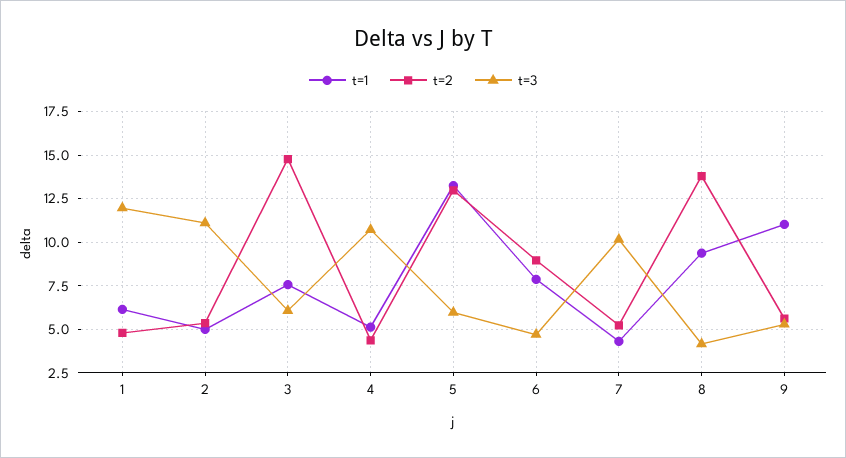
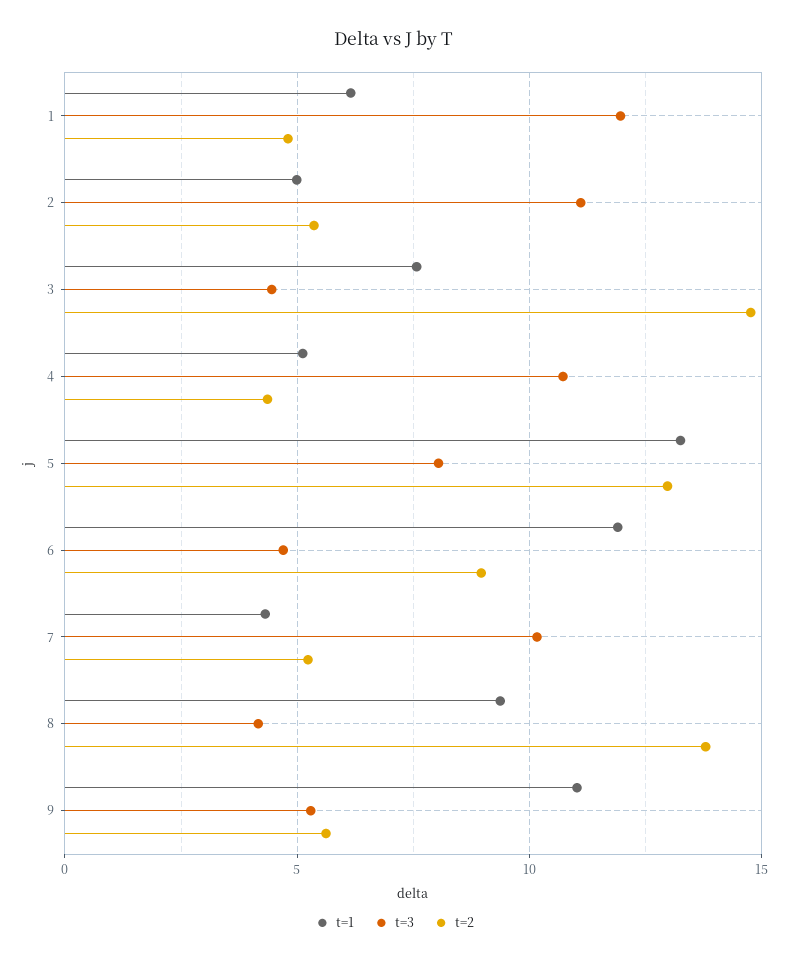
t=3, 3: 6 -> 4.5
t=3, 5: 6 -> 8
t=1, 6: 8 -> 12

